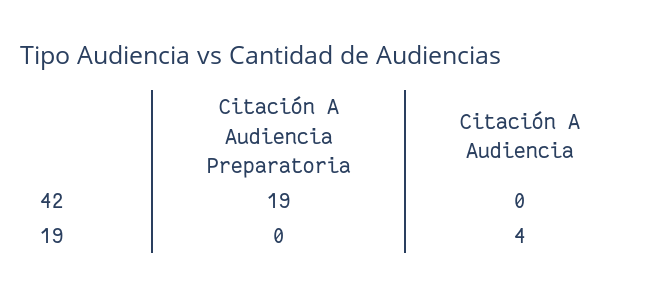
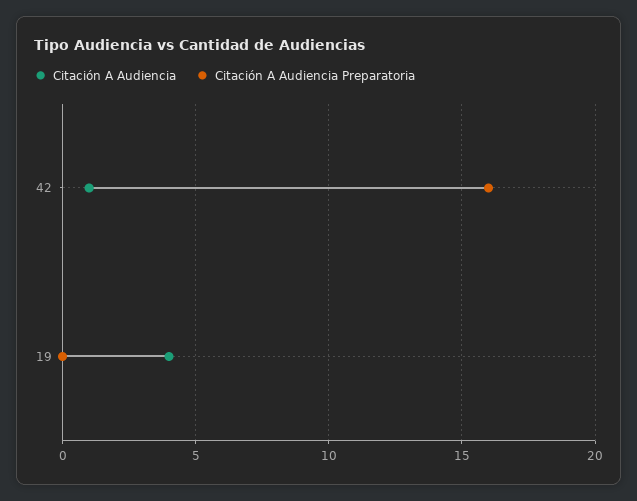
Citación A Audiencia Preparatoria, 42: 19 -> 16
Citación A Audiencia, 42: 0 -> 1

